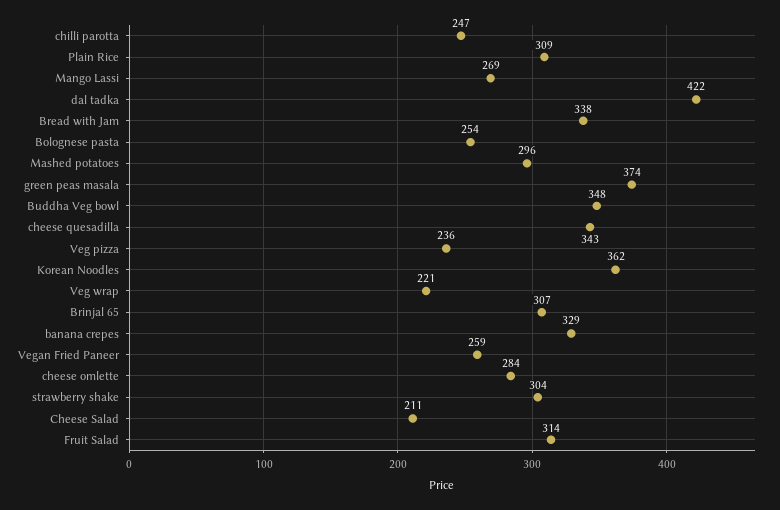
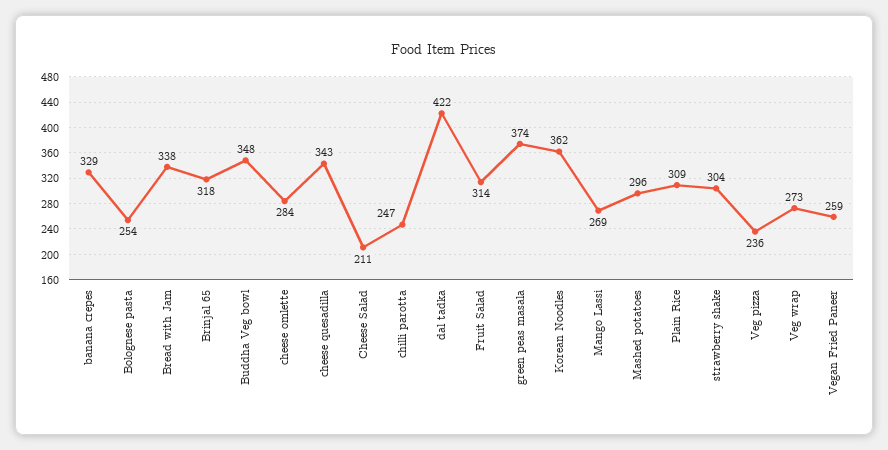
Veg wrap: 221 -> 273
Brinjal 65: 307 -> 318

